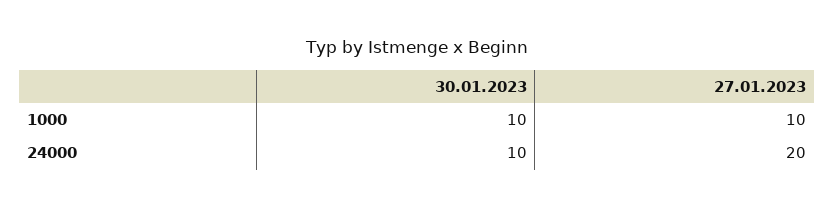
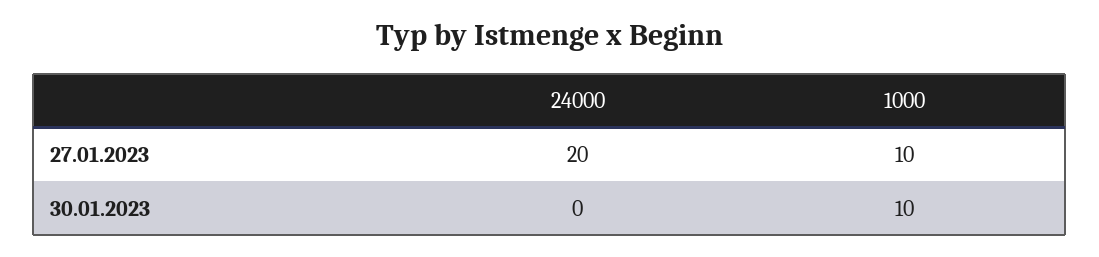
30.01.2023, 24000: 10 -> 0

